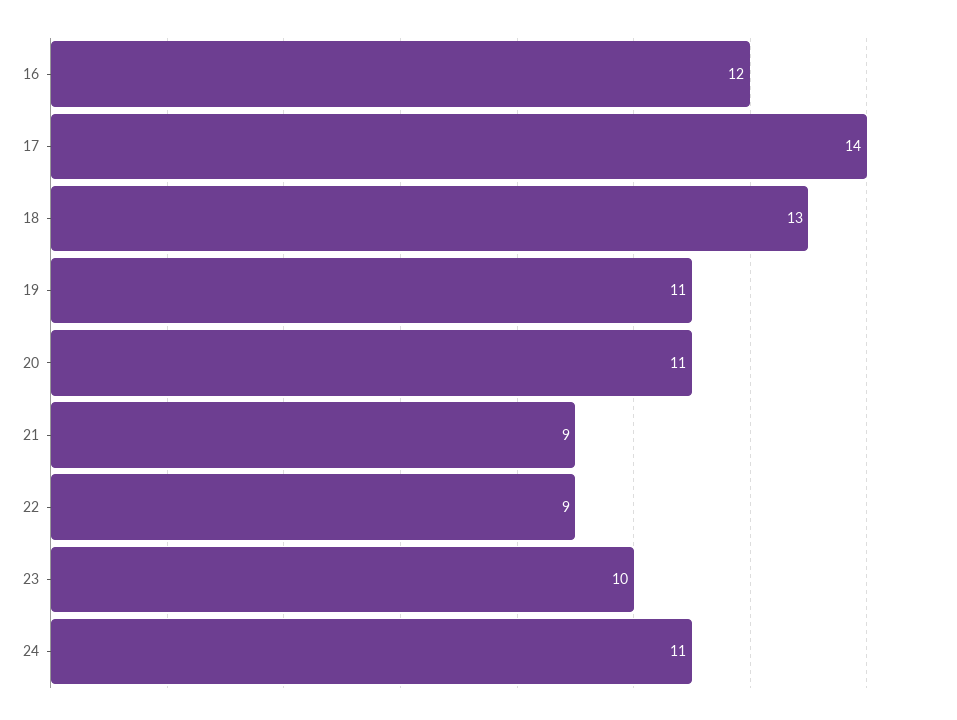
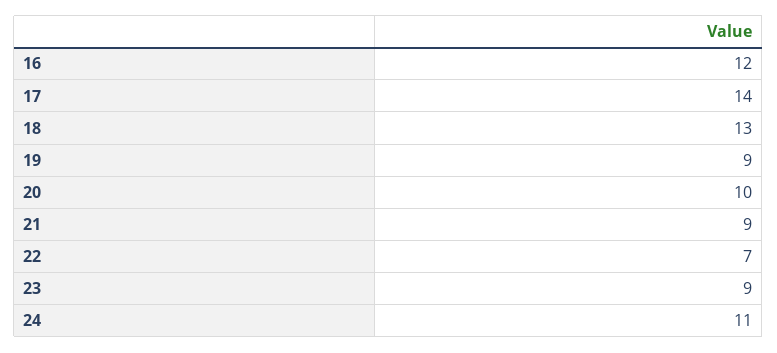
19: 11 -> 9
20: 11 -> 10
22: 9 -> 7
23: 10 -> 9

